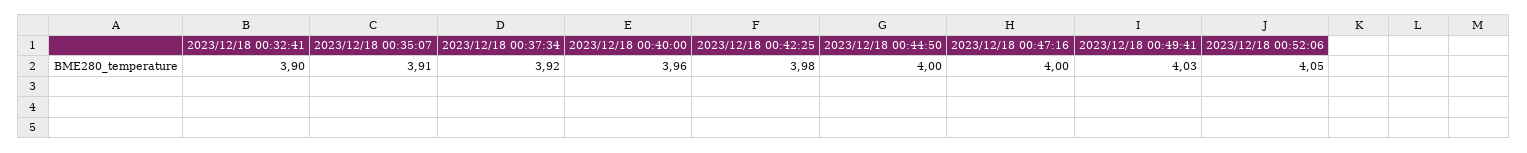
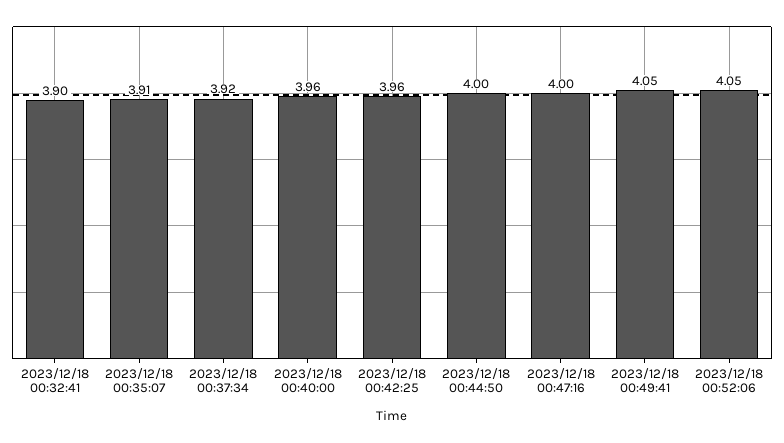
2023/12/18 00:42:25: 3.98 -> 3.96
2023/12/18 00:49:41: 4.03 -> 4.05

